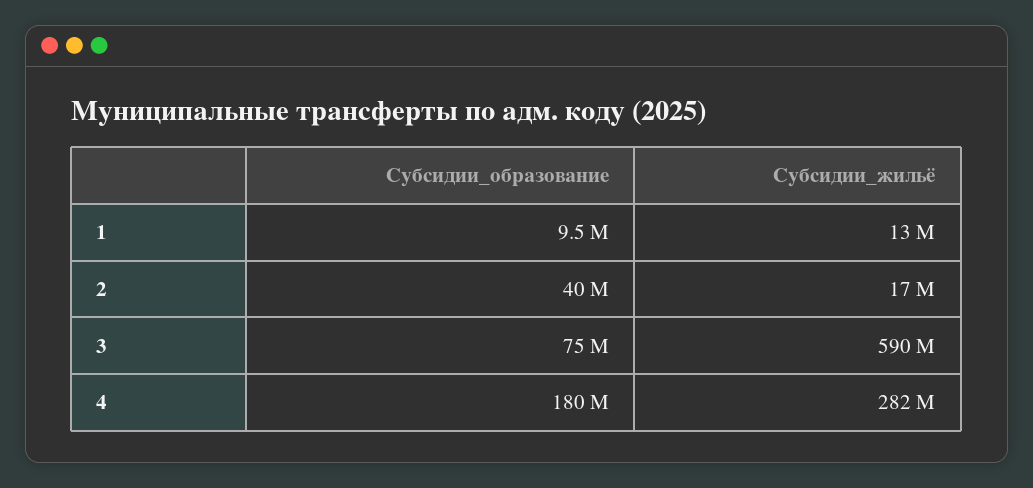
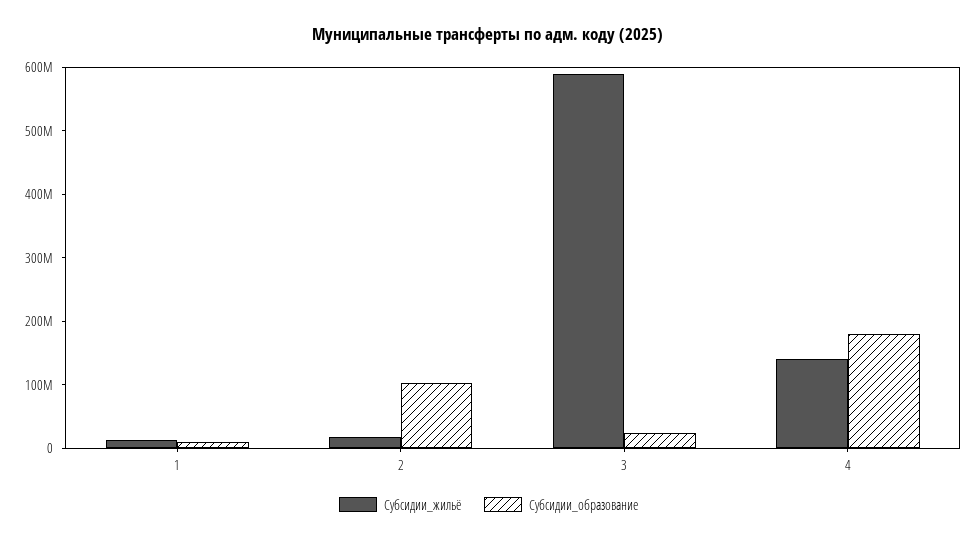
Субсидии_образование, 2: 40000000 -> 100000000
Субсидии_образование, 3: 75000000 -> 20000000
Субсидии_жильё, 4: 282000000 -> 140000000

